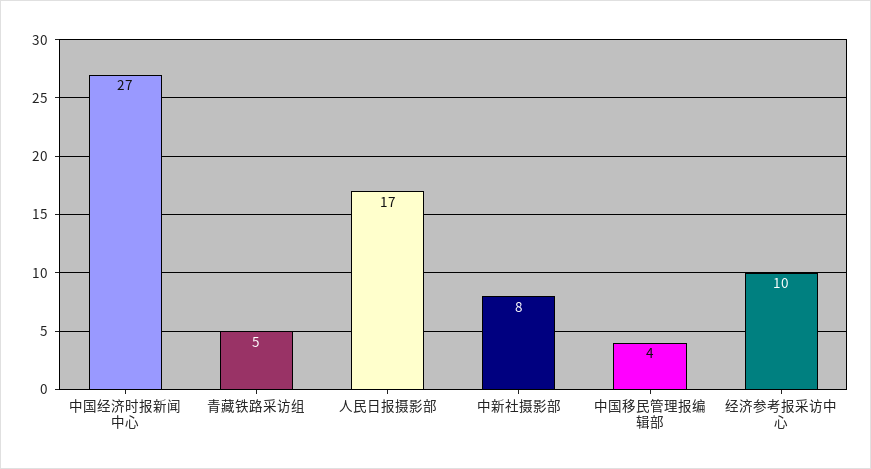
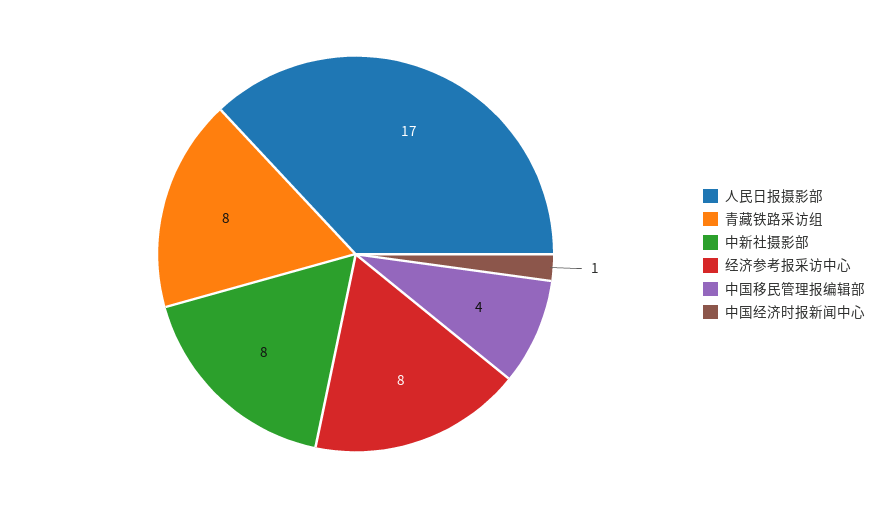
中国经济时报新闻中心: 27 -> 1
青藏铁路采访组: 5 -> 8
经济参考报采访中心: 10 -> 8

